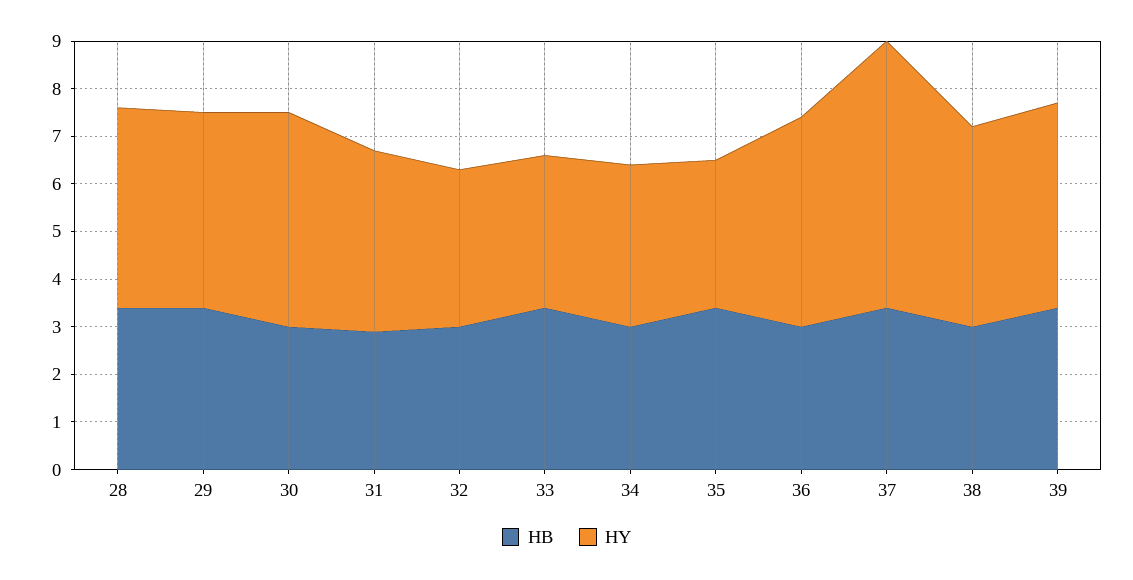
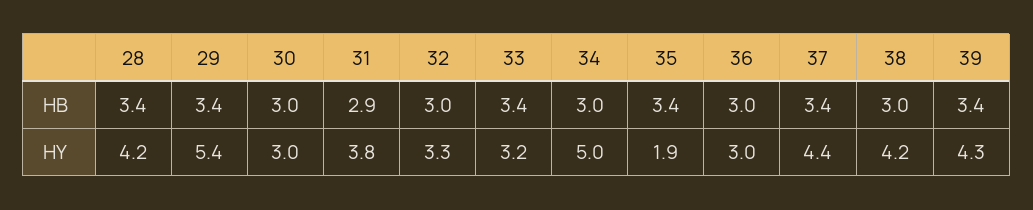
HY, 29: 4 -> 5.4
HY, 30: 4.5 -> 3
HY, 34: 3.5 -> 5
HY, 35: 3 -> 1.9
HY, 36: 4.5 -> 3
HY, 37: 5.5 -> 4.4

